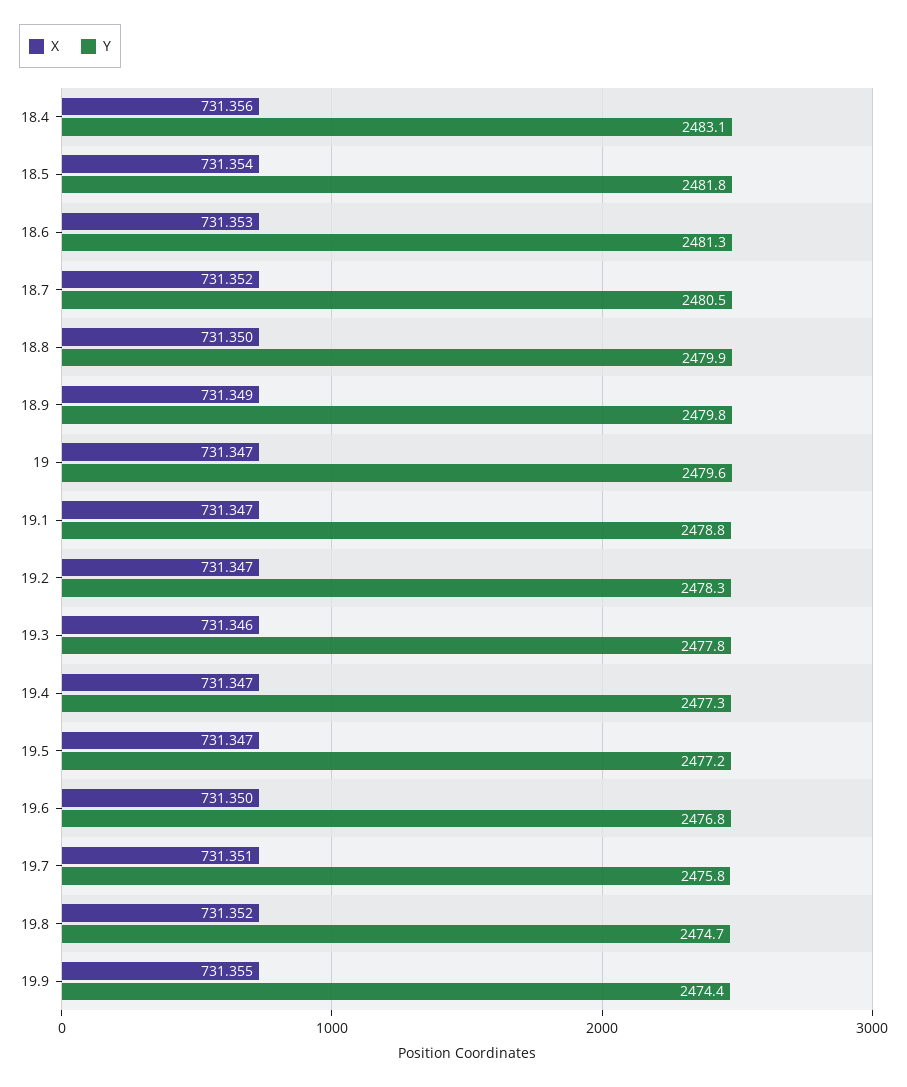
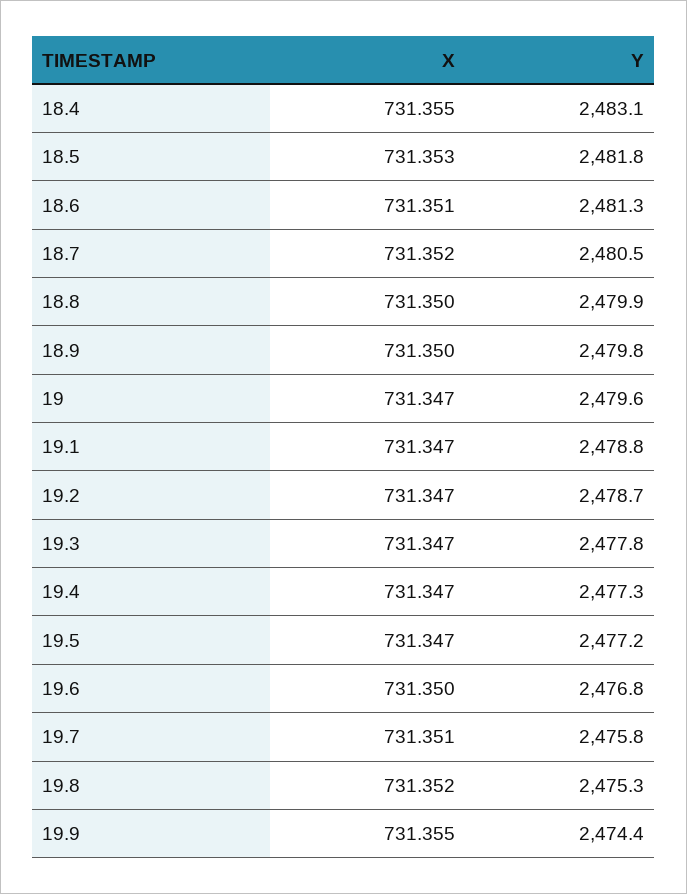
X, 18.4: 731.356 -> 731.355
X, 18.5: 731.354 -> 731.353
X, 18.6: 731.353 -> 731.351
X, 18.9: 731.349 -> 731.35
Y, 19.2: 2478.3 -> 2478.7
X, 19.3: 731.346 -> 731.347
Y, 19.8: 2474.7 -> 2475.3

